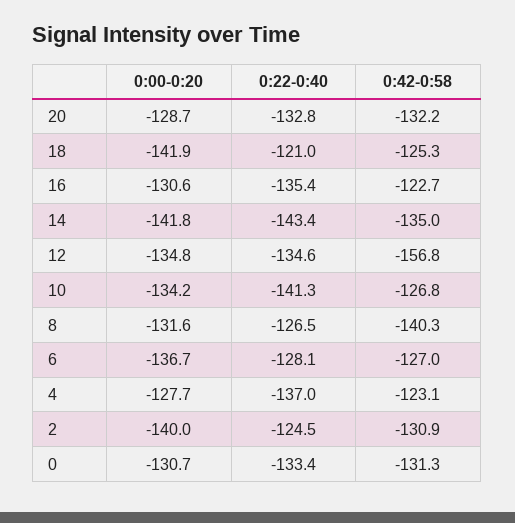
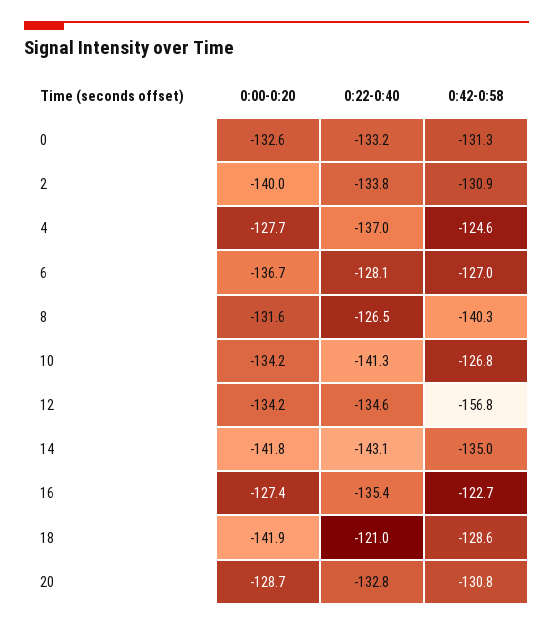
0:42-0:58, 20: -132.2 -> -130.8
0:42-0:58, 18: -125.3 -> -128.6
0:00-0:20, 16: -130.6 -> -127.4
0:22-0:40, 14: -143.4 -> -143.1
0:00-0:20, 12: -134.8 -> -134.2
0:42-0:58, 4: -123.1 -> -124.6
0:22-0:40, 2: -124.5 -> -133.8
0:00-0:20, 0: -130.7 -> -132.6
0:22-0:40, 0: -133.4 -> -133.2

